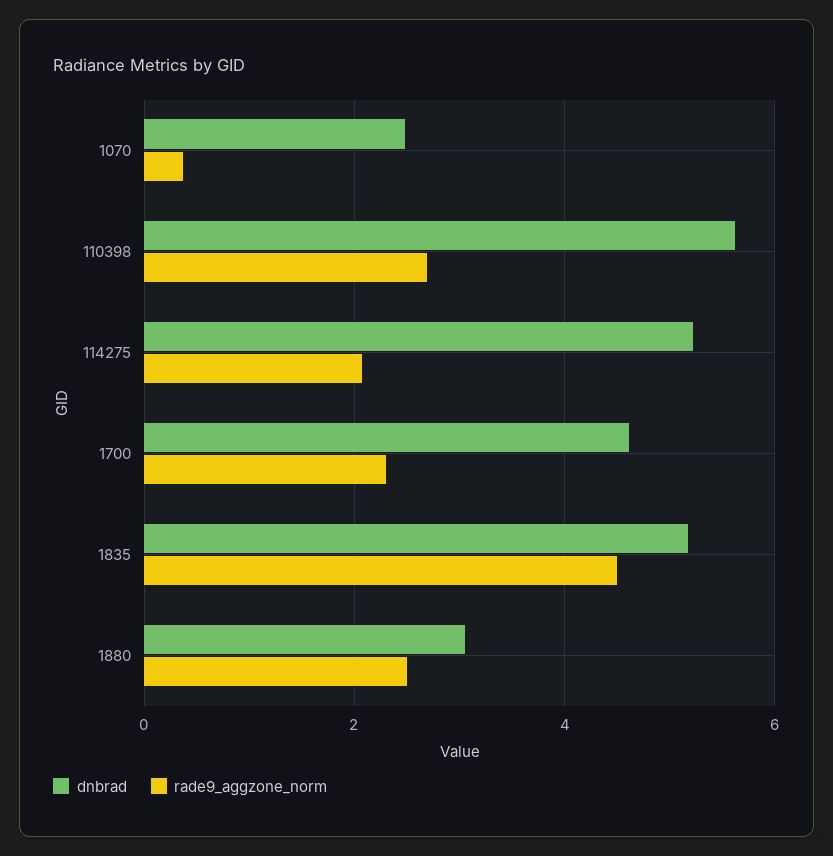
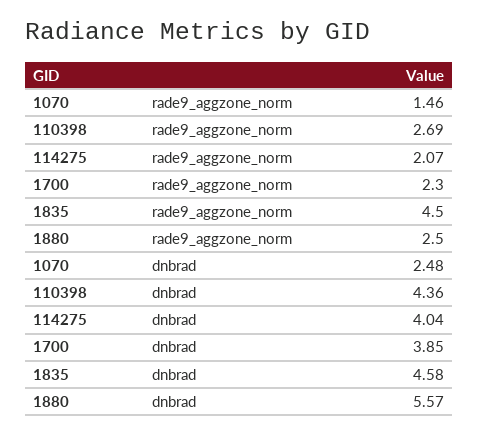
rade9_aggzone_norm, 1070: 0.4 -> 1.46
dnbrad, 110398: 5.6 -> 4.36
dnbrad, 114275: 5.2 -> 4.04
dnbrad, 1700: 4.6 -> 3.85
dnbrad, 1835: 5.2 -> 4.58
dnbrad, 1880: 3 -> 5.57

